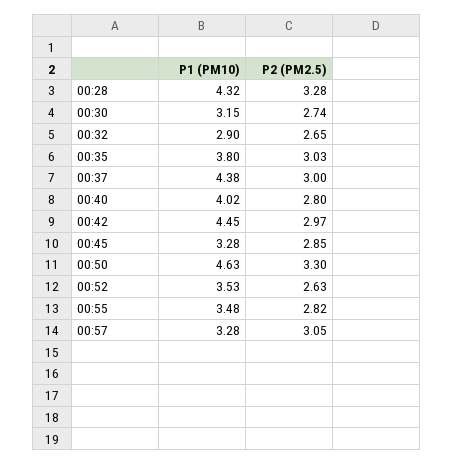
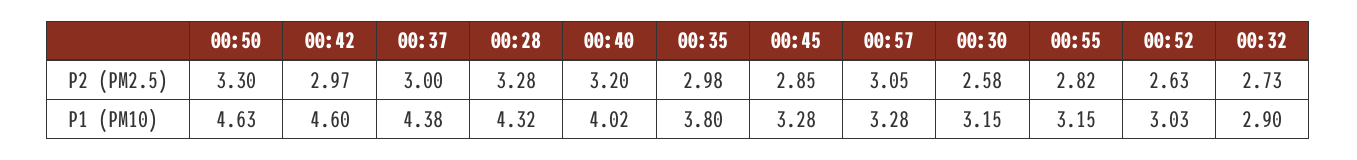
P2 (PM2.5), 00:30: 2.74 -> 2.58
P2 (PM2.5), 00:32: 2.65 -> 2.73
P2 (PM2.5), 00:35: 3.03 -> 2.98
P2 (PM2.5), 00:40: 2.8 -> 3.2
P1 (PM10), 00:42: 4.45 -> 4.6
P1 (PM10), 00:52: 3.53 -> 3.03
P1 (PM10), 00:55: 3.48 -> 3.15

